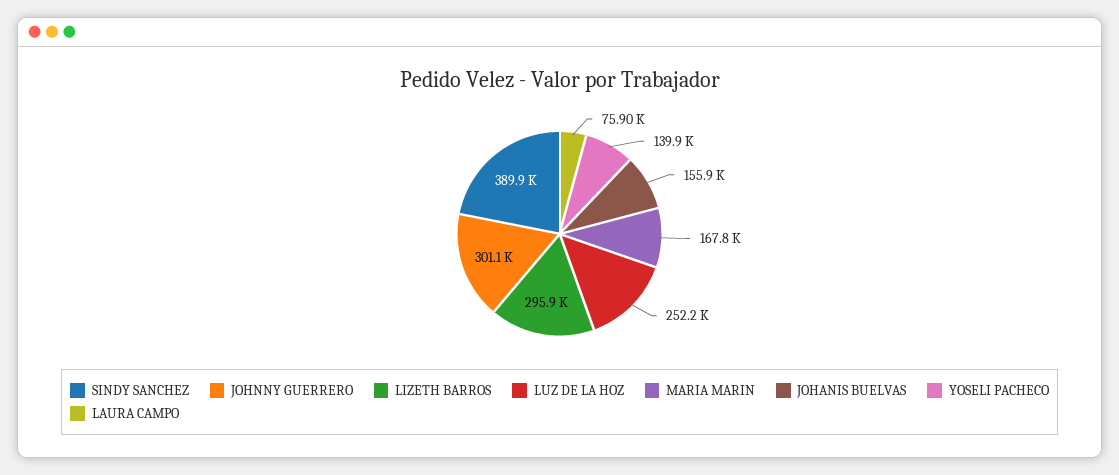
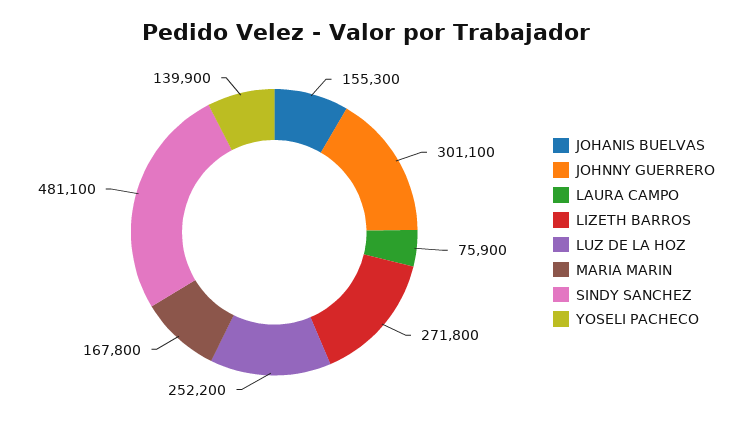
SINDY SANCHEZ: 389900 -> 481100
LIZETH BARROS: 295900 -> 271800
JOHANIS BUELVAS: 155900 -> 155300

